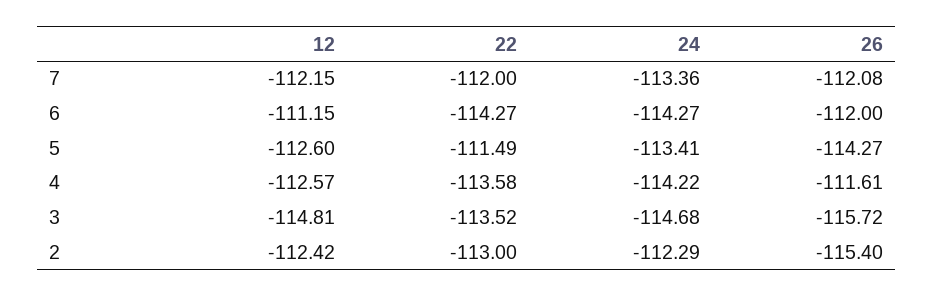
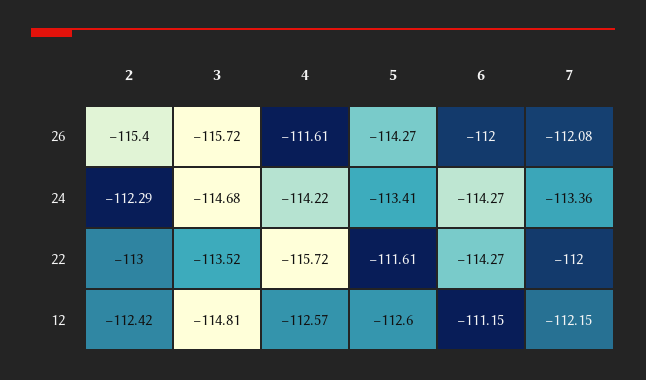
22, 5: -111.49 -> -111.61
22, 4: -113.58 -> -115.72

